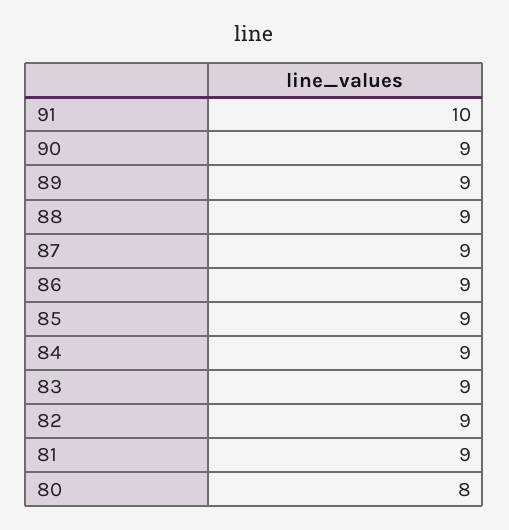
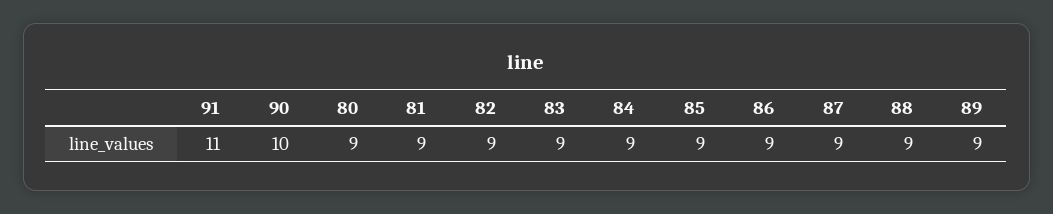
91: 10 -> 11
90: 9 -> 10
80: 8 -> 9

